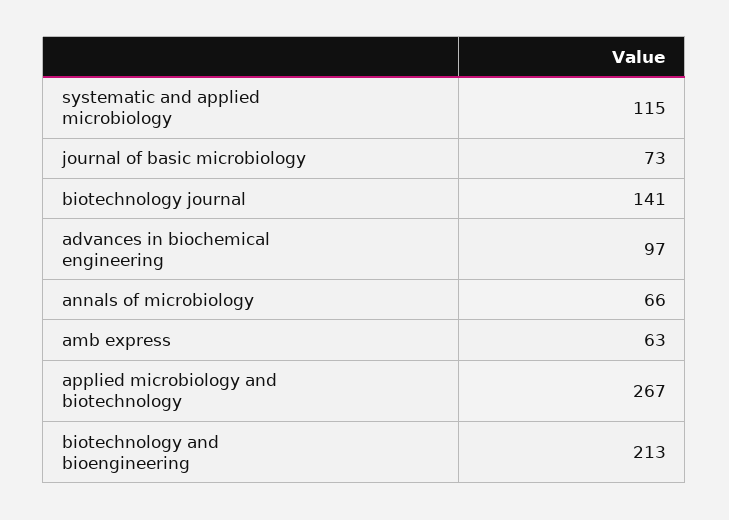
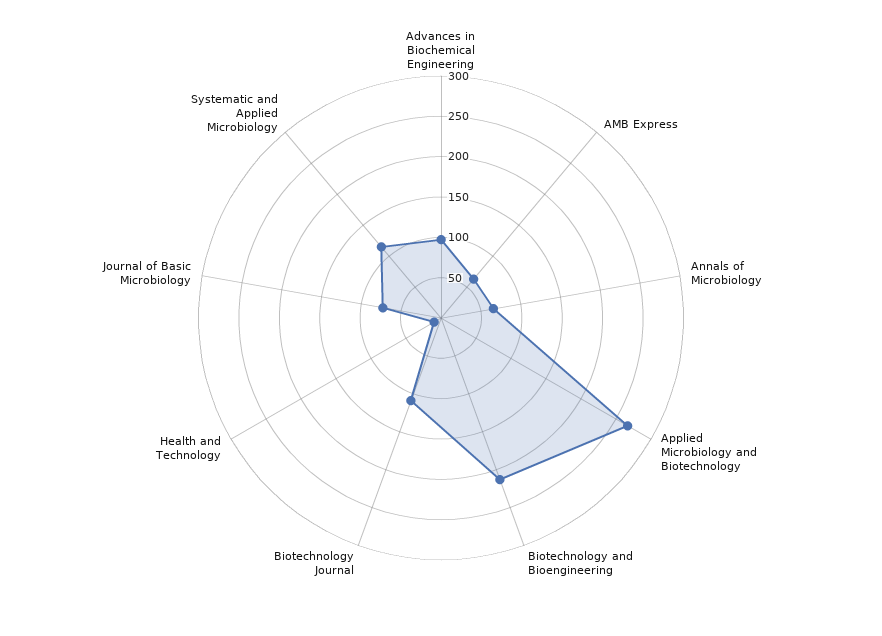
biotechnology journal: 141 -> 110
Health and Technology: none -> 10

